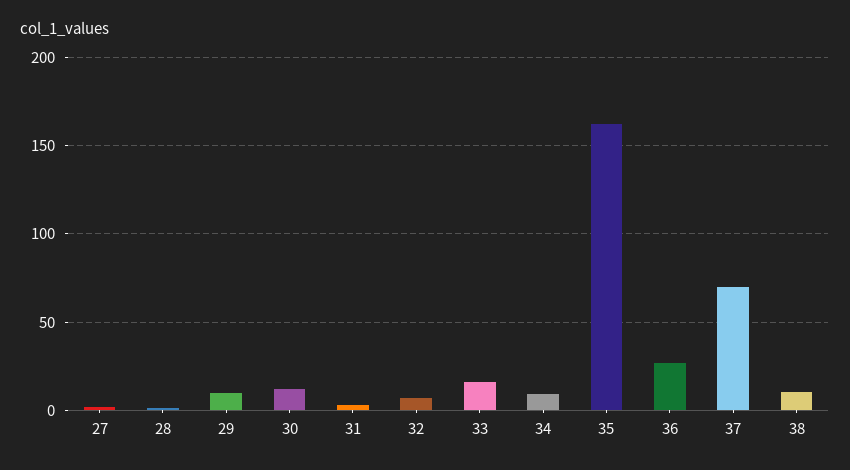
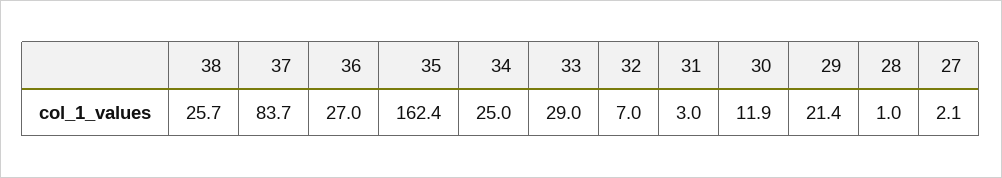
29: 10 -> 21.4
33: 15 -> 29
34: 10 -> 25
37: 70 -> 83.7
38: 10 -> 25.7

